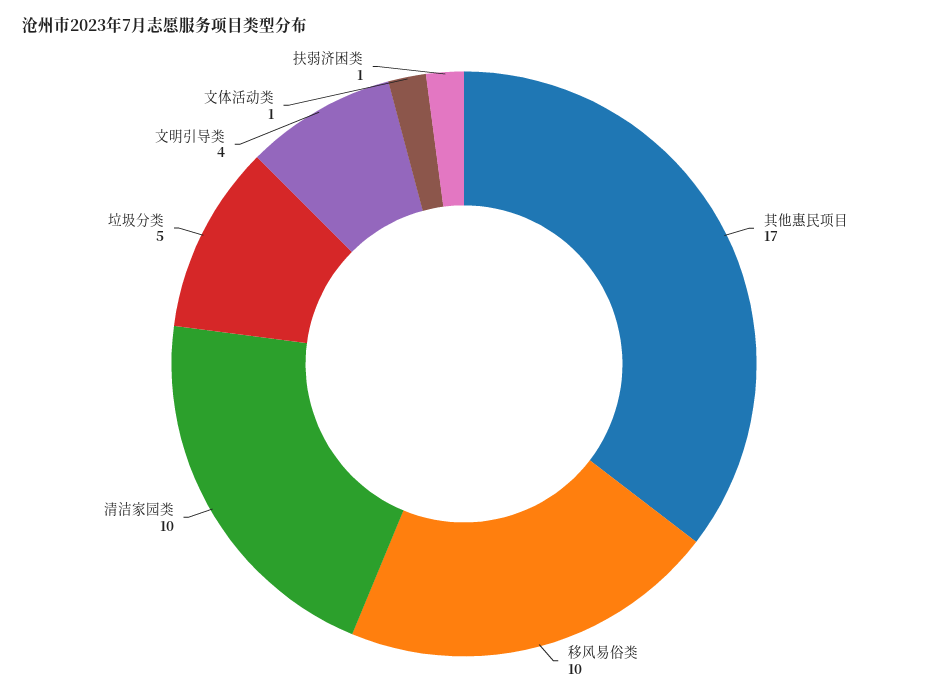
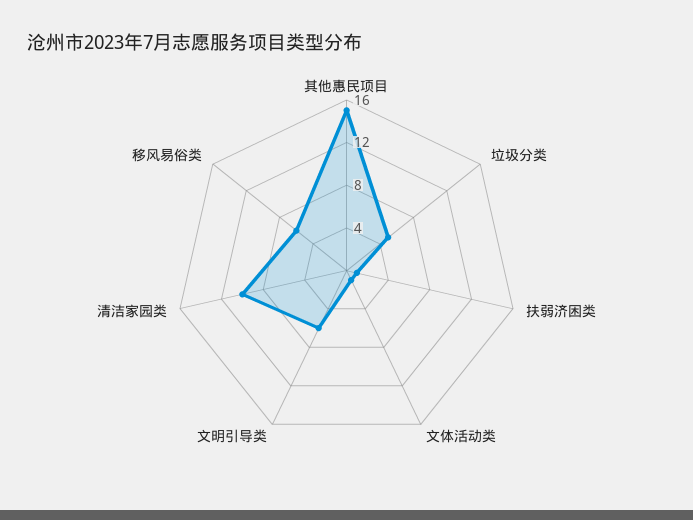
其他惠民项目: 17 -> 15
移风易俗类: 10 -> 6
文明引导类: 4 -> 6

